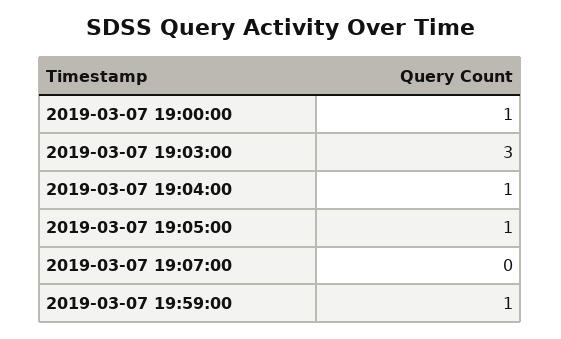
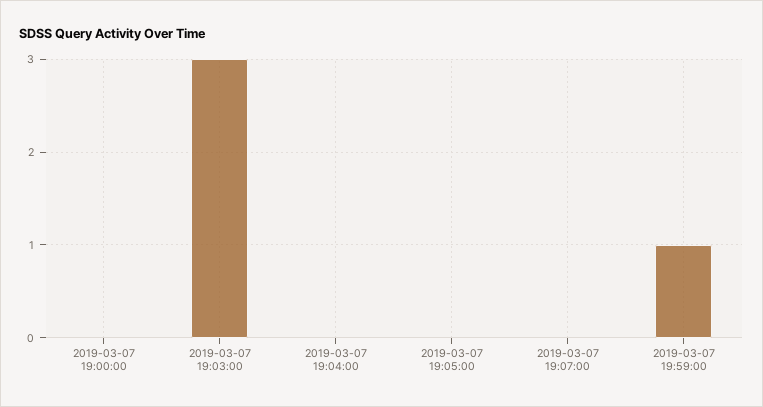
2019-03-07 19:00:00: 1 -> 0
2019-03-07 19:04:00: 1 -> 0
2019-03-07 19:05:00: 1 -> 0

